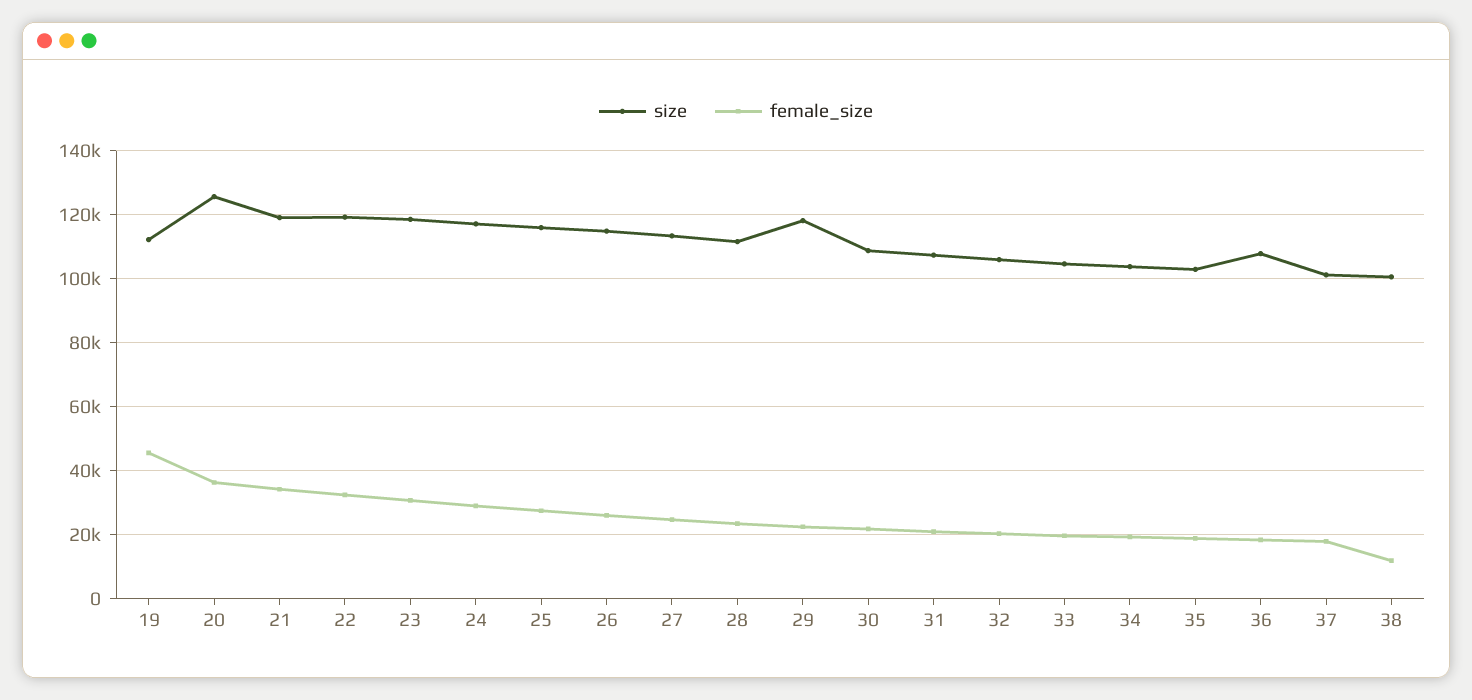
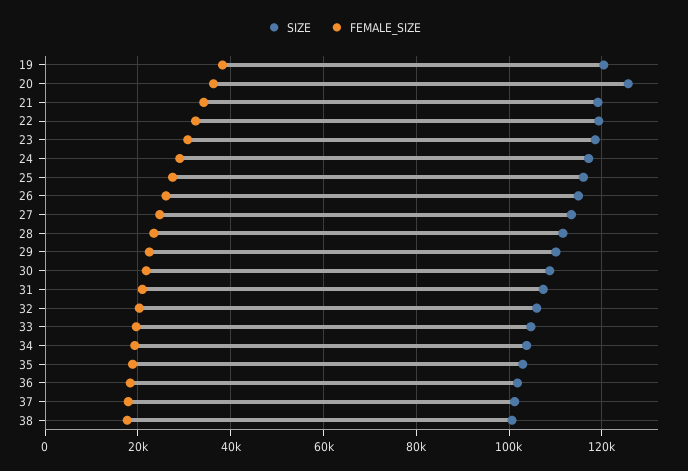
size, 19: 112000 -> 120000
female_size, 19: 46000 -> 38000
size, 29: 118000 -> 110000
size, 36: 108000 -> 102000
female_size, 38: 12000 -> 18000

